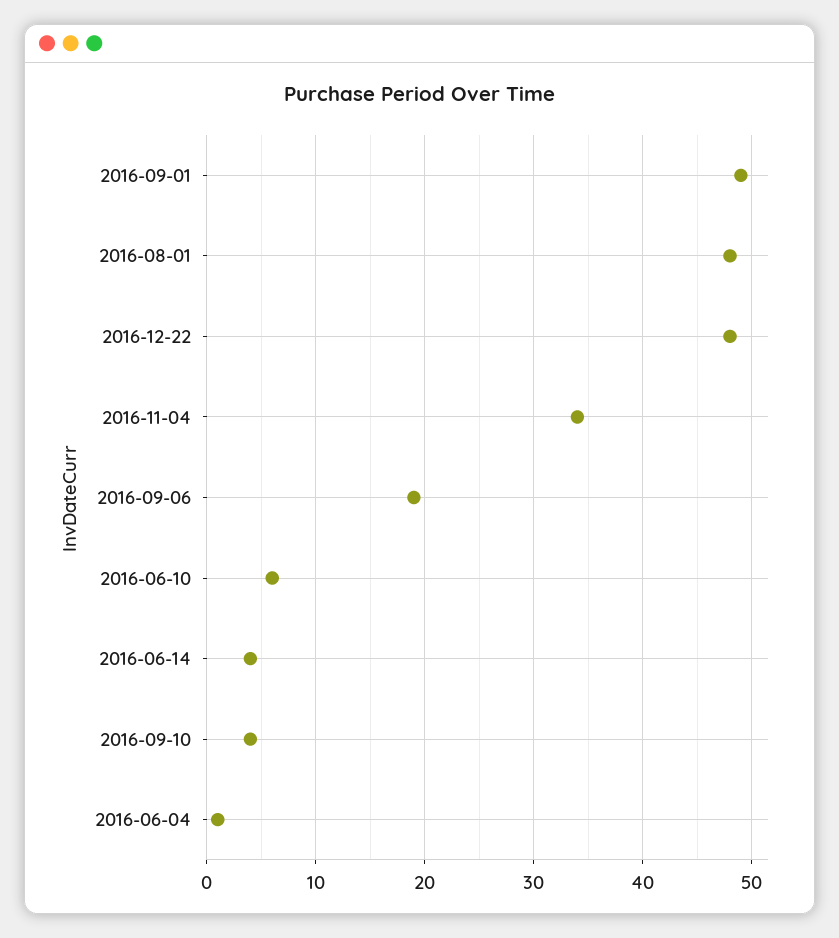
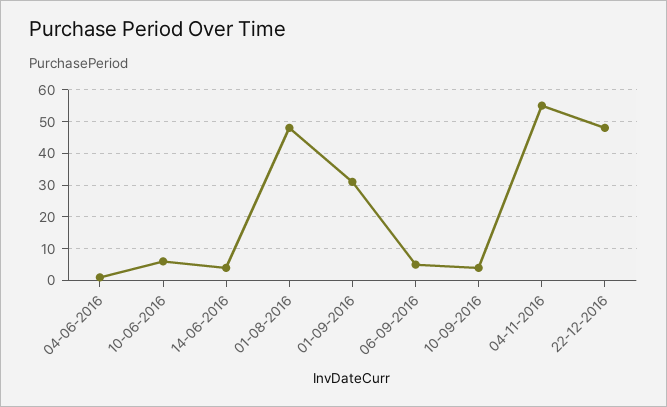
2016-09-01: 49 -> 30
2016-11-04: 34 -> 55
2016-09-06: 19 -> 5

